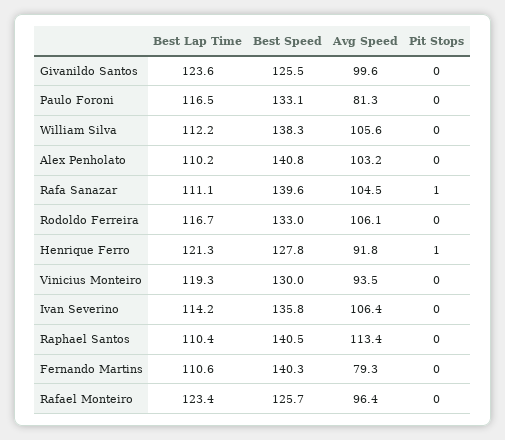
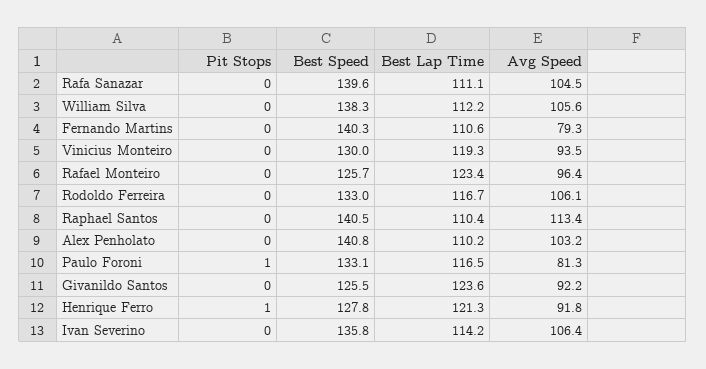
Avg Speed, Givanildo Santos: 99.6 -> 92.2
Pit Stops, Paulo Foroni: 0 -> 1
Pit Stops, Rafa Sanazar: 1 -> 0

